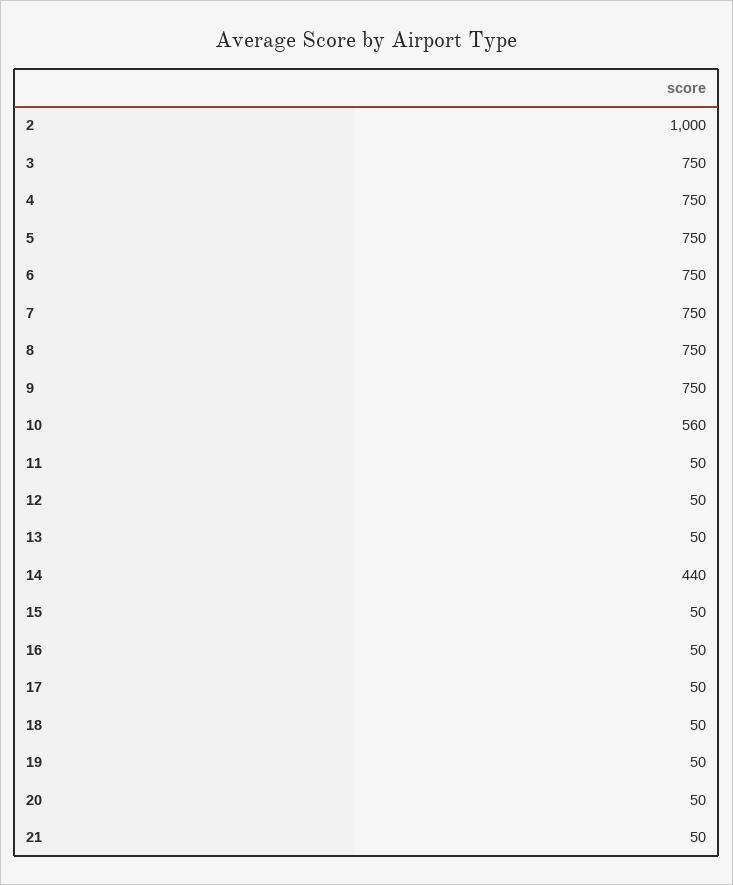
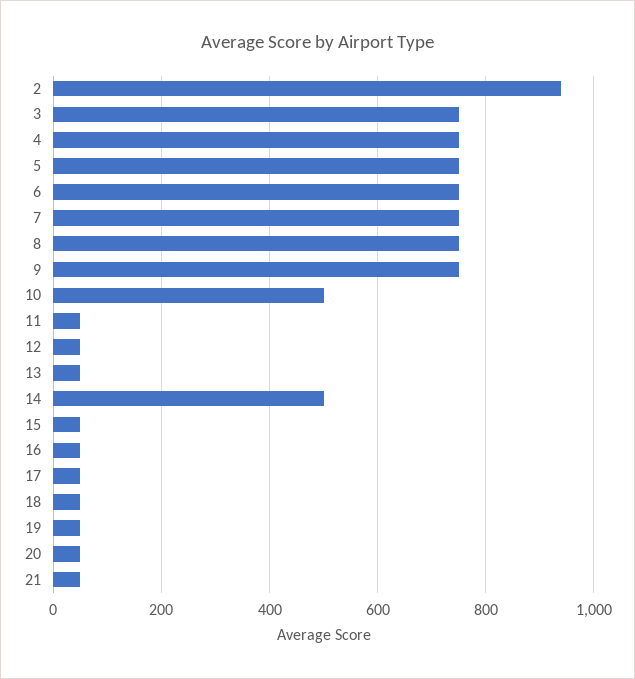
2: 1000 -> 940
10: 560 -> 500
14: 440 -> 500

